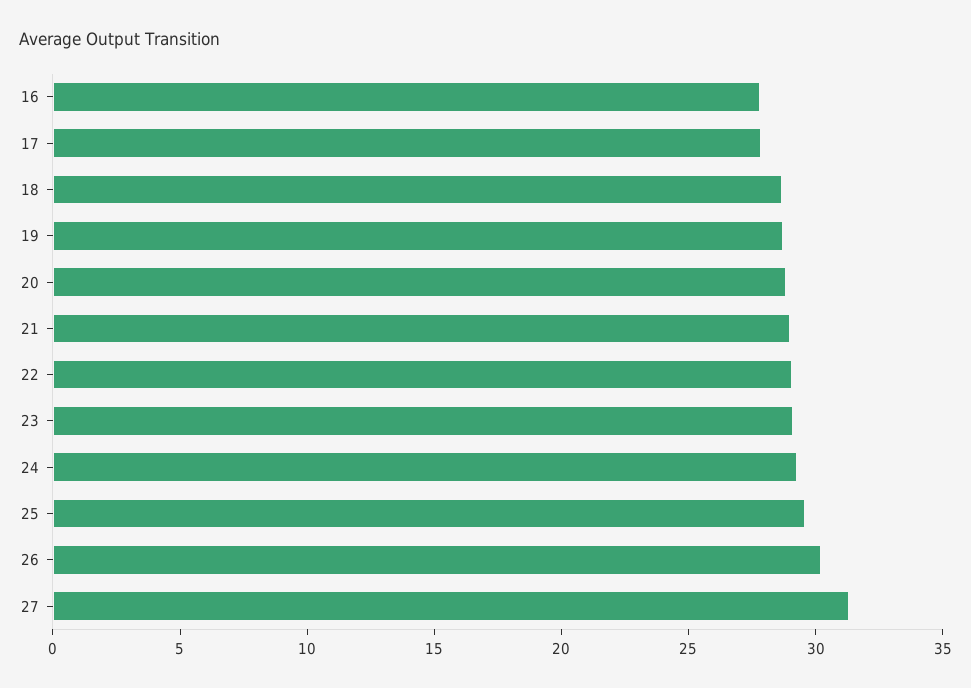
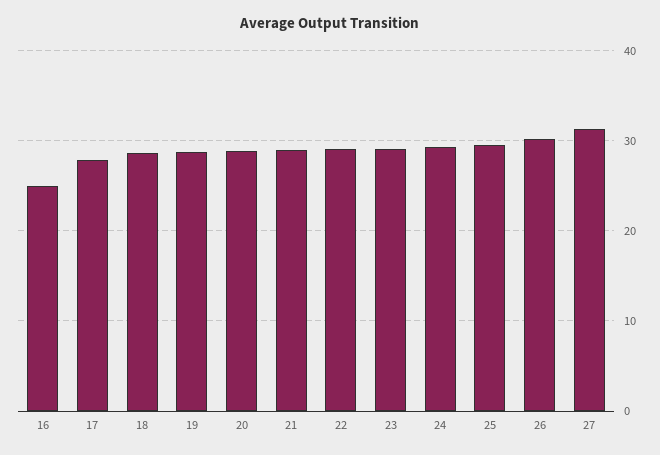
16: 28 -> 25

